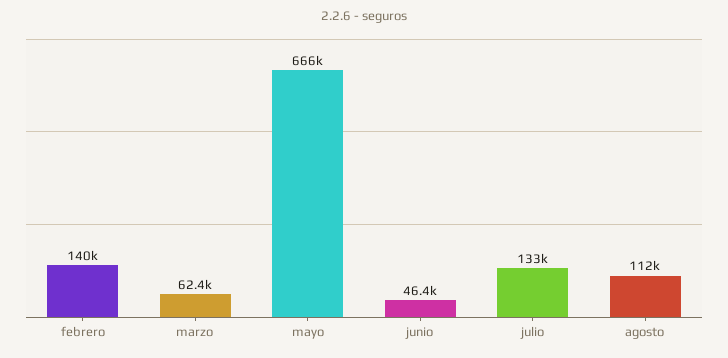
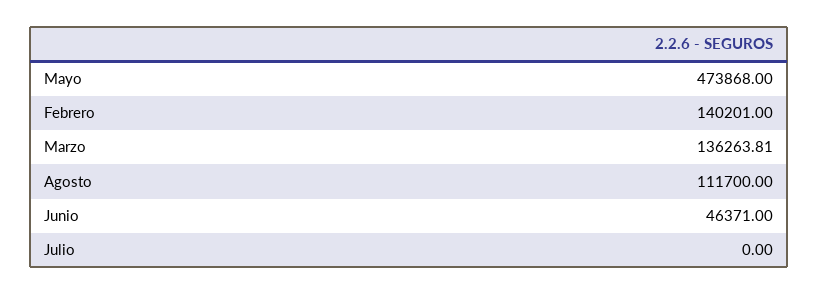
marzo: 62400 -> 136263.81
mayo: 666000 -> 473868
julio: 133000 -> 0

